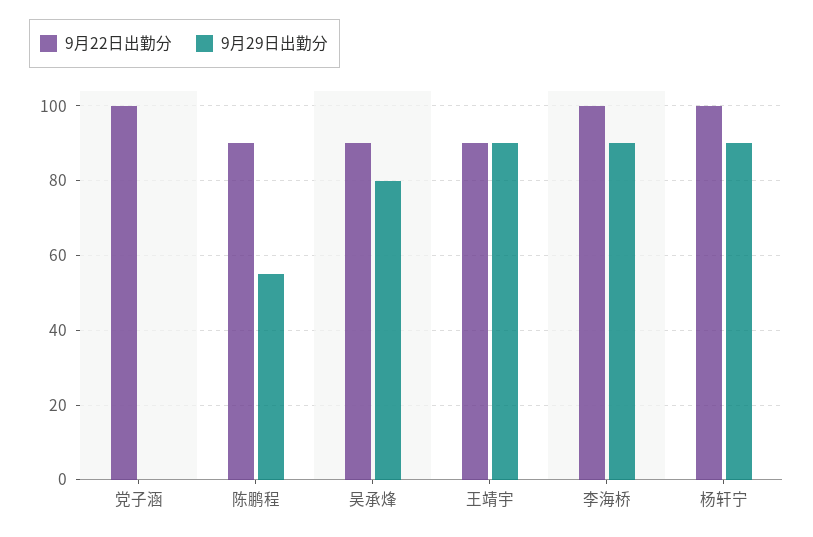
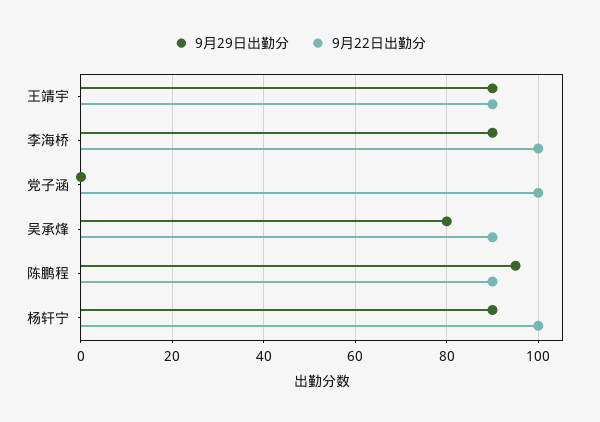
9月29日出勤分, 陈鹏程: 55 -> 95

